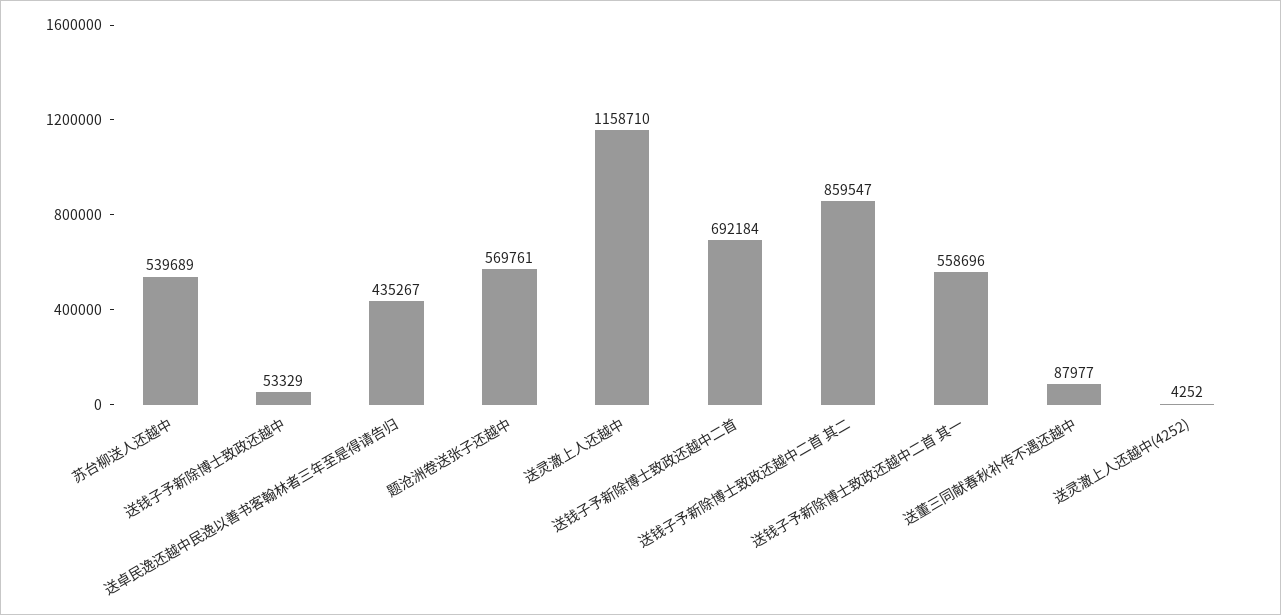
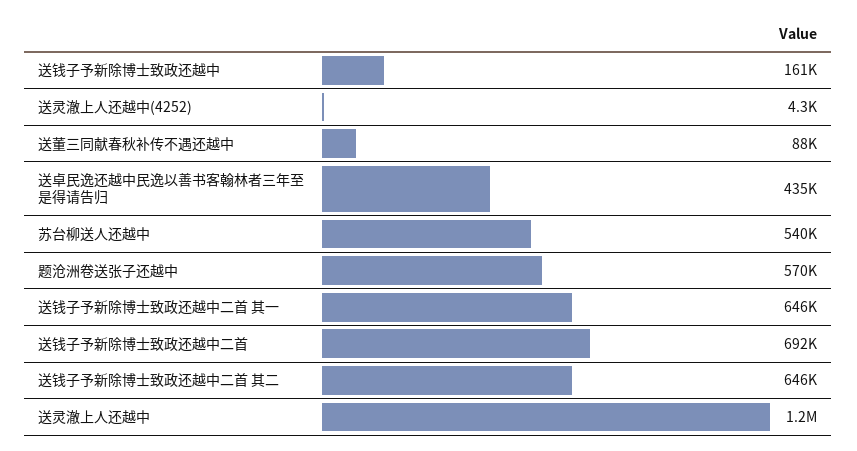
送钱子予新除博士致政还越中: 53329 -> 161000
送钱子予新除博士致政还越中二首 其二: 859547 -> 646000
送钱子予新除博士致政还越中二首 其一: 558696 -> 646000

